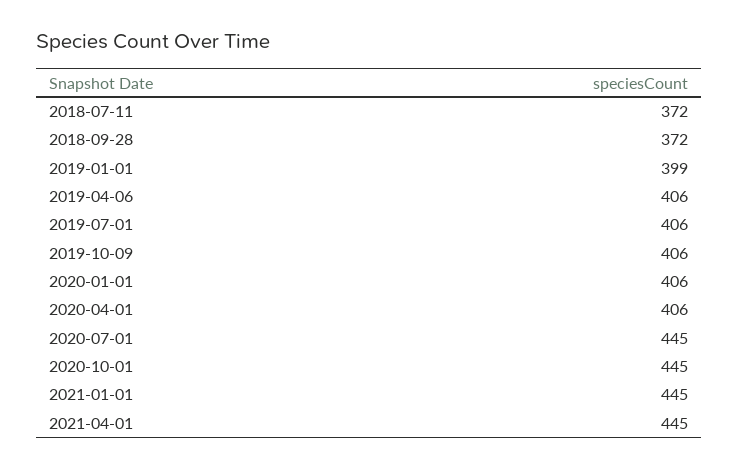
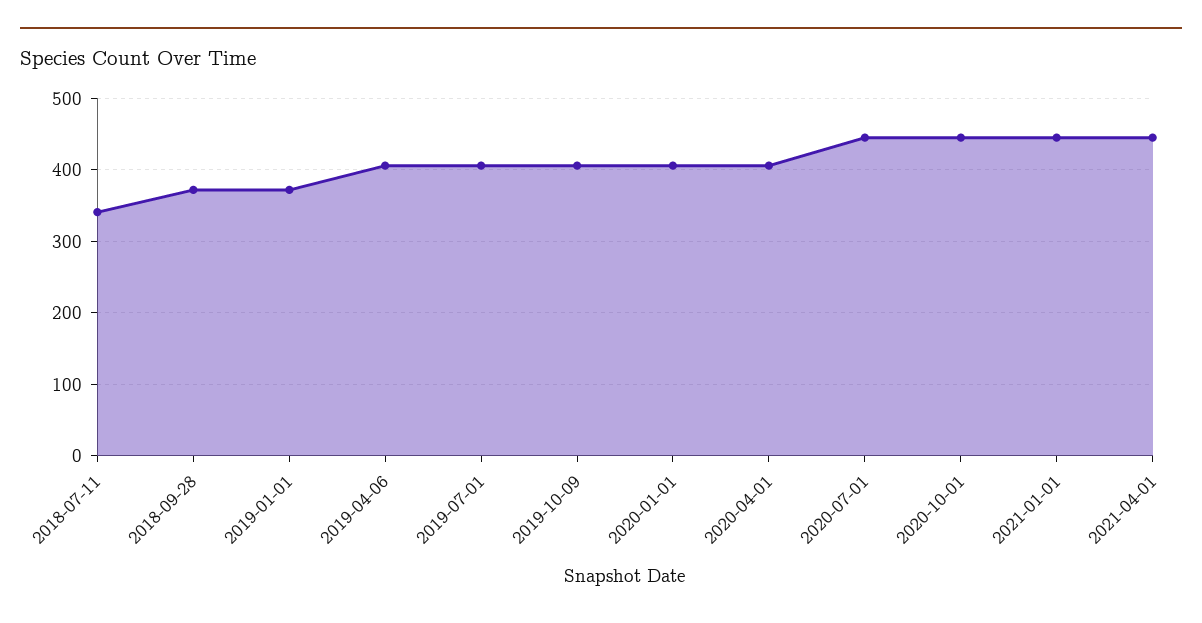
2018-07-11: 372 -> 340
2019-01-01: 399 -> 370

